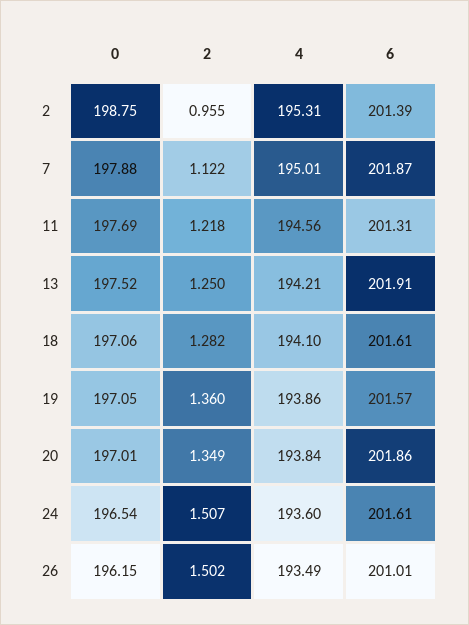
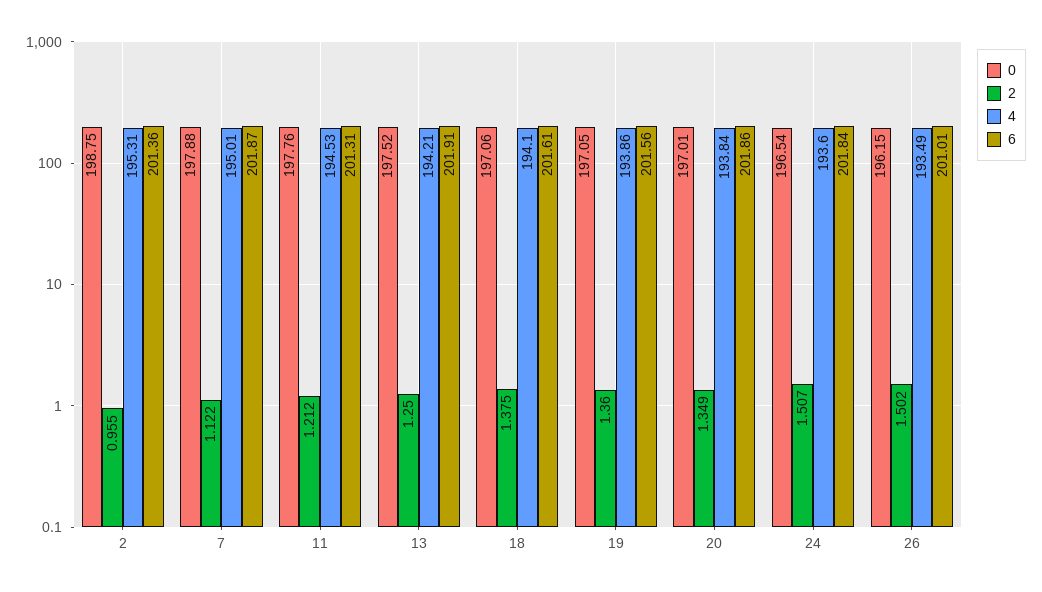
6, 2: 201.39 -> 201.36
0, 11: 197.69 -> 197.76
2, 11: 1.218 -> 1.212
4, 11: 194.56 -> 194.53
2, 18: 1.282 -> 1.375
6, 19: 201.57 -> 201.56
6, 24: 201.61 -> 201.84

